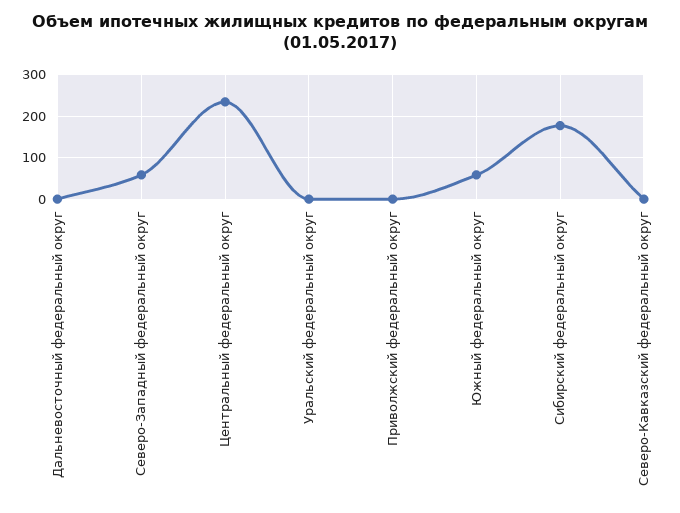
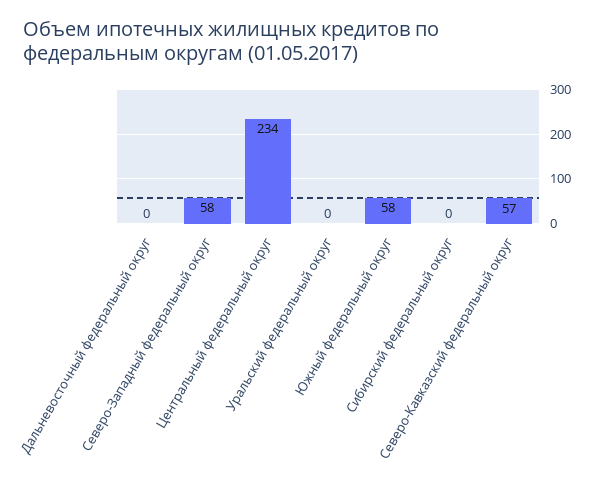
Приволжский федеральный округ: 0 -> none
Сибирский федеральный округ: 180 -> 0
Северо-Кавказский федеральный округ: 0 -> 57

